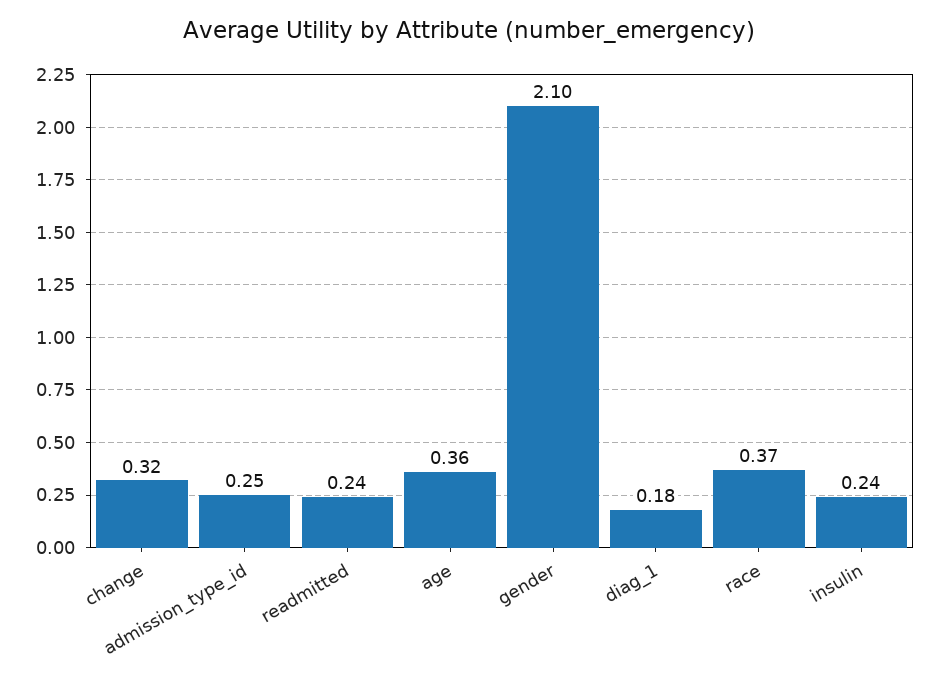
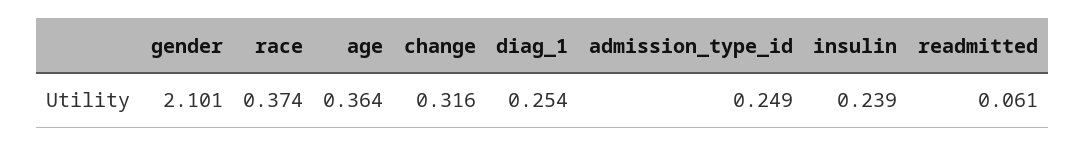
readmitted: 0.24 -> 0.061
diag_1: 0.18 -> 0.254

